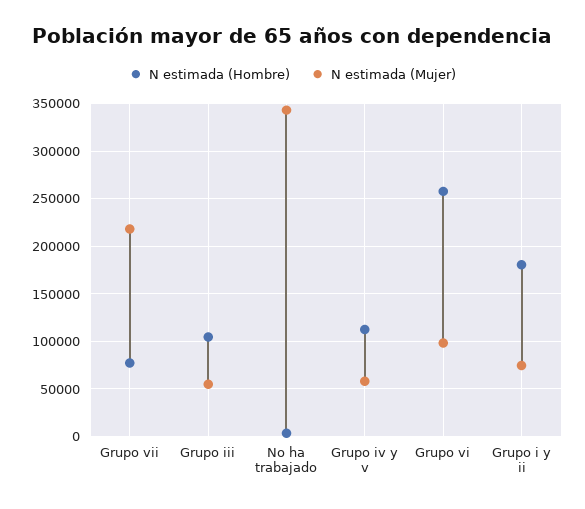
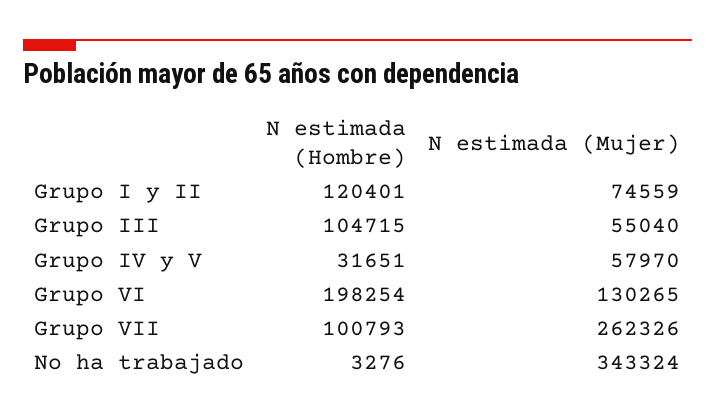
N estimada (Hombre), Grupo vii: 80000 -> 100793
N estimada (Mujer), Grupo vii: 220000 -> 262326
N estimada (Hombre), Grupo iv y v: 110000 -> 31651
N estimada (Hombre), Grupo vi: 260000 -> 198254
N estimada (Mujer), Grupo vi: 100000 -> 130265
N estimada (Hombre), Grupo i y ii: 180000 -> 120401

